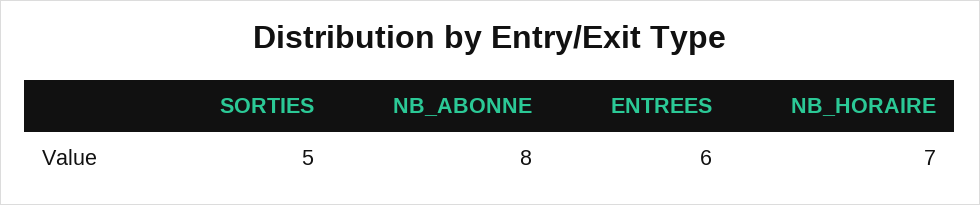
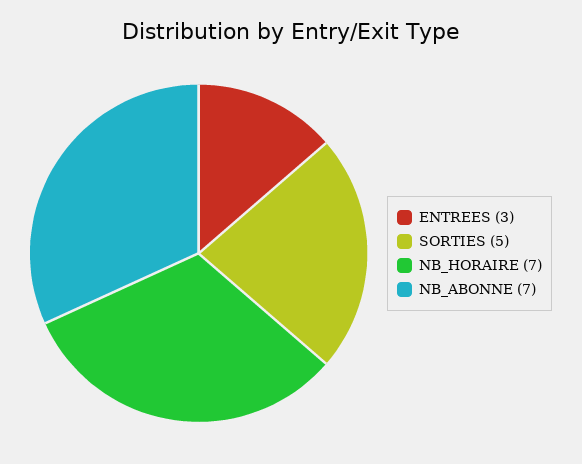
NB_ABONNE: 8 -> 7
ENTREES: 6 -> 3

